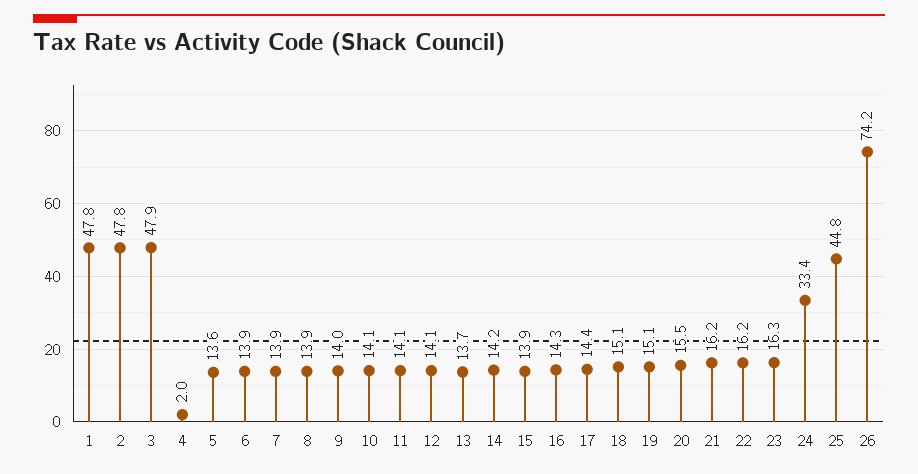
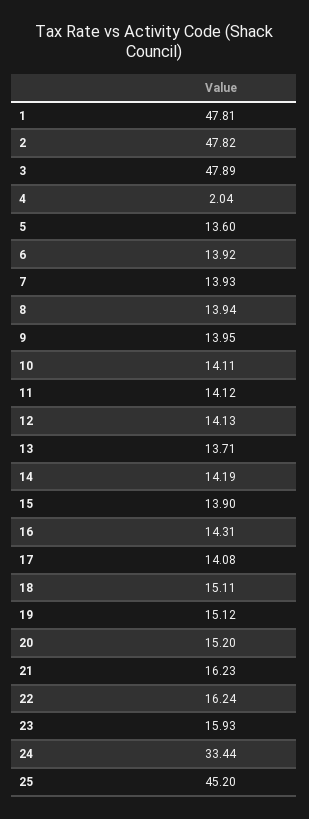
17: 14.4 -> 14.08
20: 15.5 -> 15.2
23: 16.3 -> 15.93
25: 44.8 -> 45.2
26: 74.2 -> none

